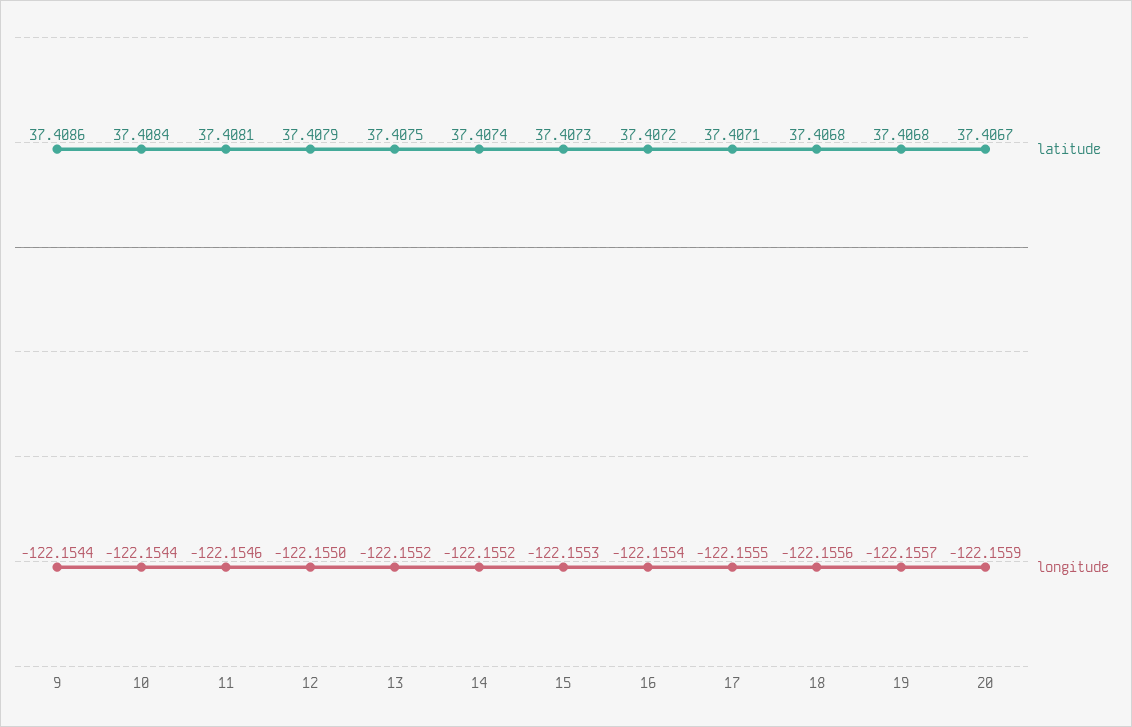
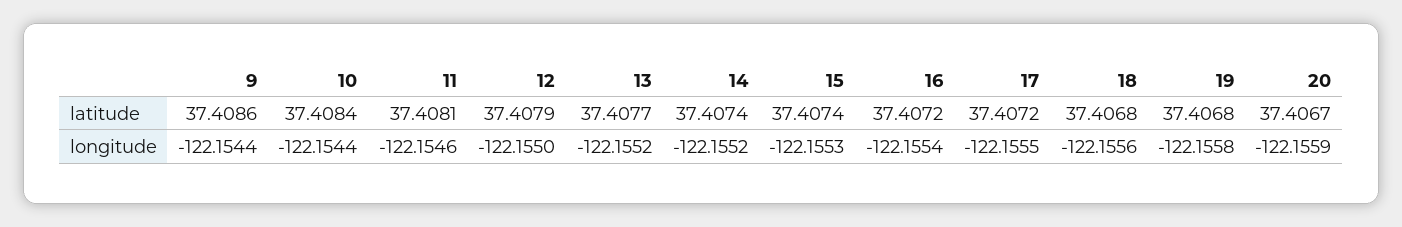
latitude, 13: 37.4075 -> 37.4077
latitude, 15: 37.4073 -> 37.4074
latitude, 17: 37.4071 -> 37.4072
longitude, 19: -122.1557 -> -122.1558

